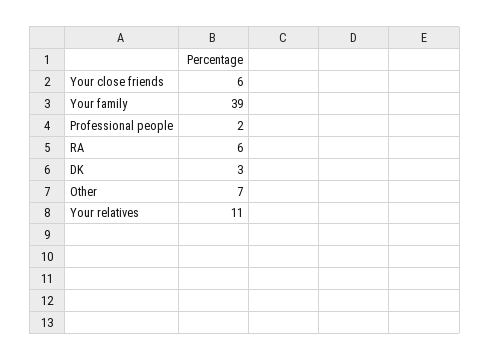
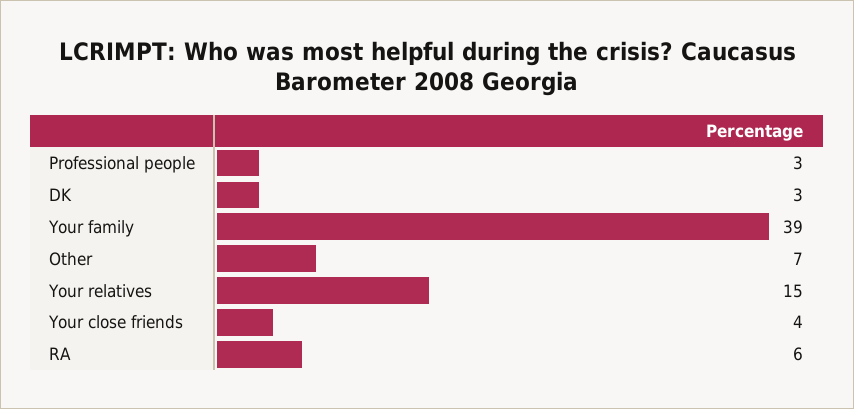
Your close friends: 6 -> 4
Professional people: 2 -> 3
Your relatives: 11 -> 15

